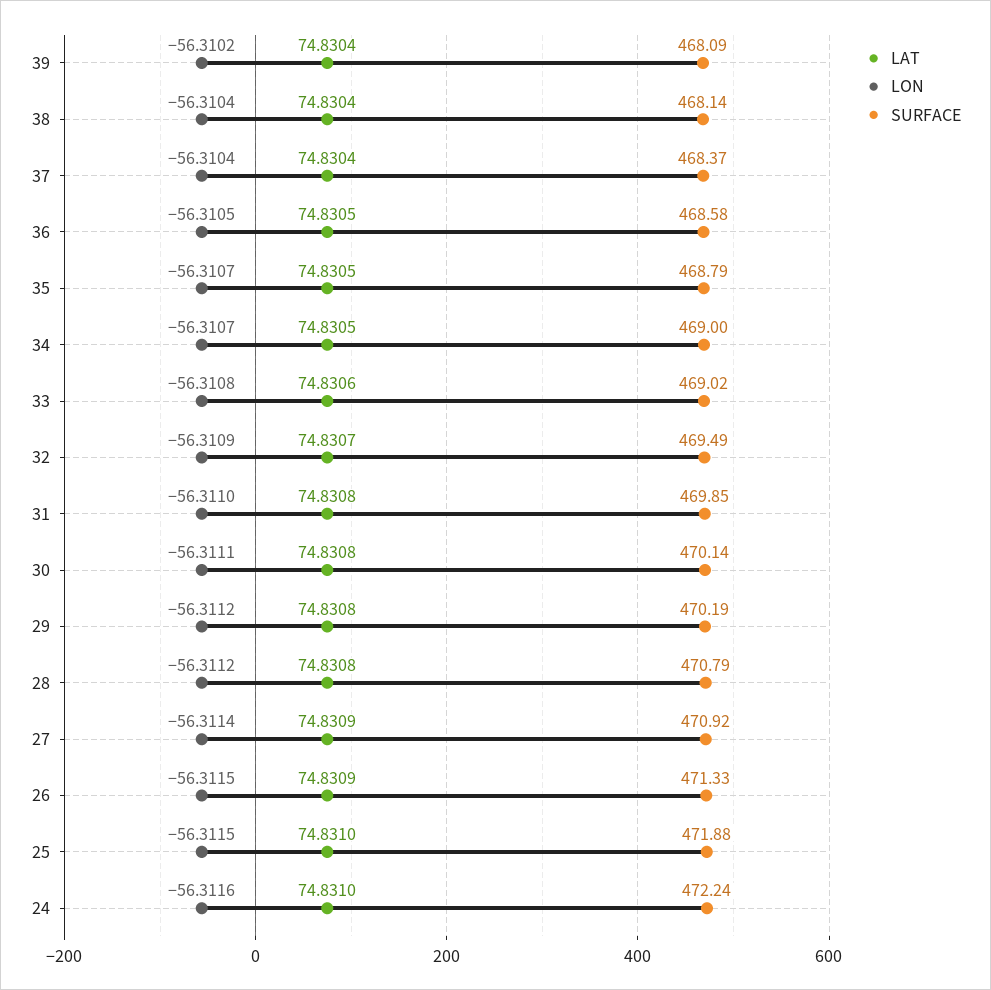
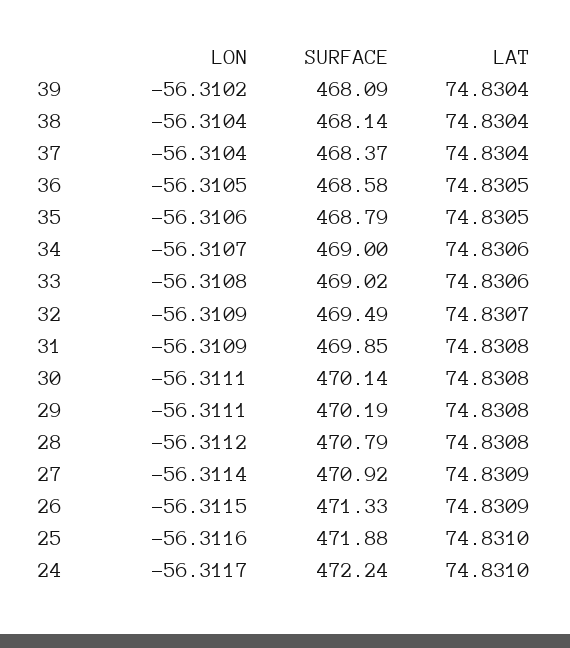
LON, 35: -56.3107 -> -56.3106
LAT, 34: 74.8305 -> 74.8306
LON, 31: -56.311 -> -56.3109
LON, 29: -56.3112 -> -56.3111
LON, 25: -56.3115 -> -56.3116
LON, 24: -56.3116 -> -56.3117

